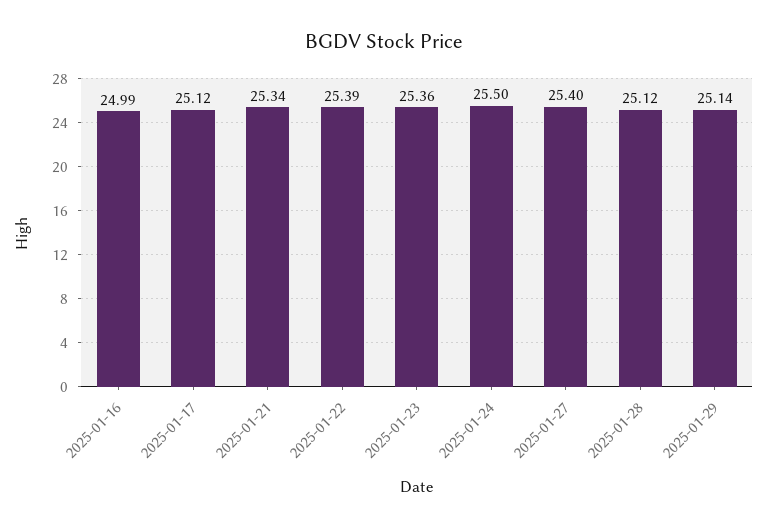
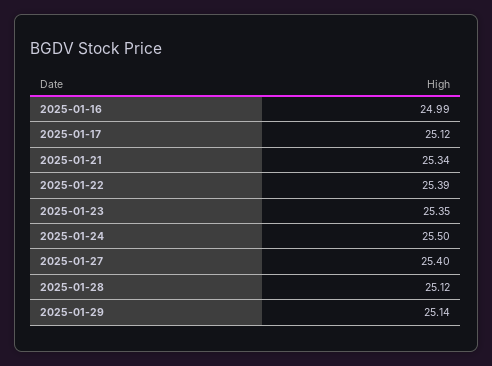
2025-01-23: 25.36 -> 25.35

